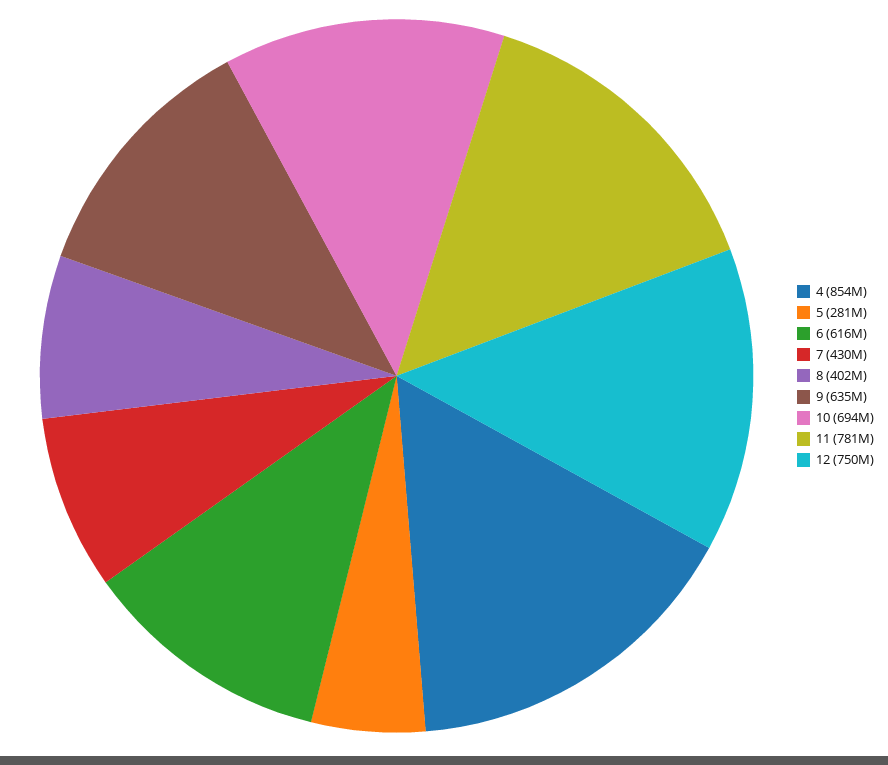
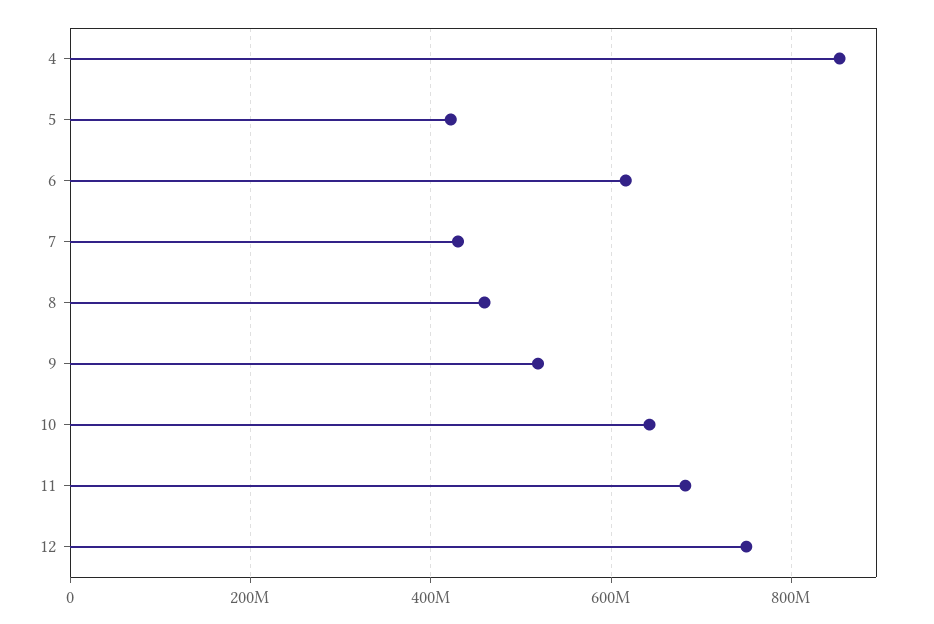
5: 281000000 -> 420000000
8: 402000000 -> 460000000
9: 635000000 -> 520000000
10: 694000000 -> 640000000
11: 781000000 -> 680000000

